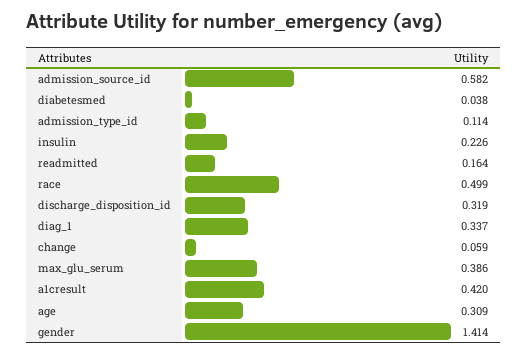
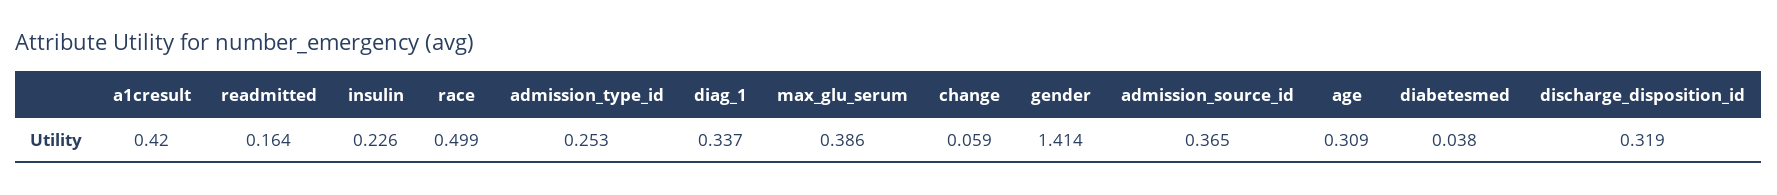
admission_source_id: 0.582 -> 0.365
admission_type_id: 0.114 -> 0.253

